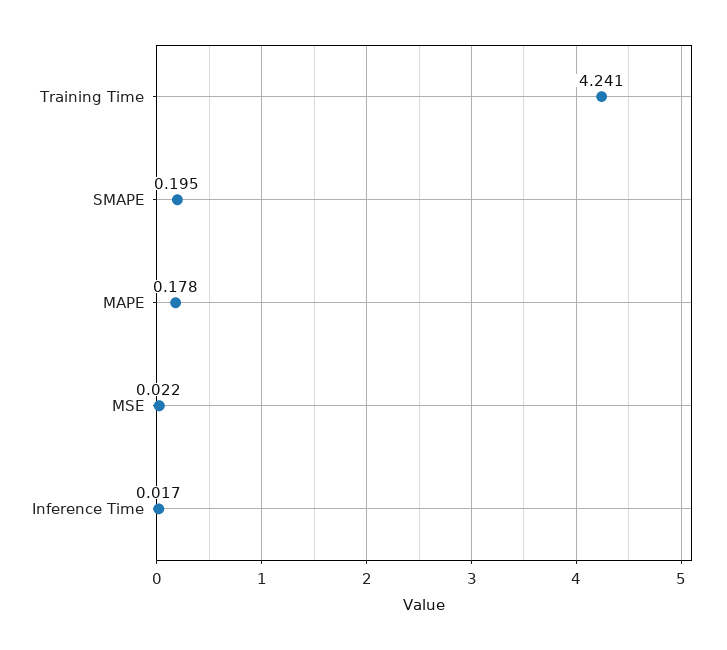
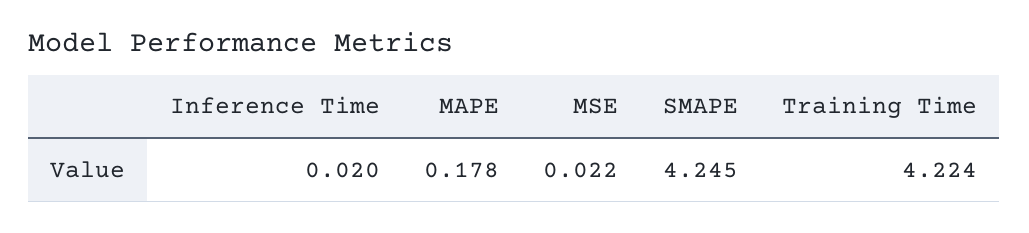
Training Time: 4.241 -> 4.224
SMAPE: 0.195 -> 4.245
Inference Time: 0.017 -> 0.02

